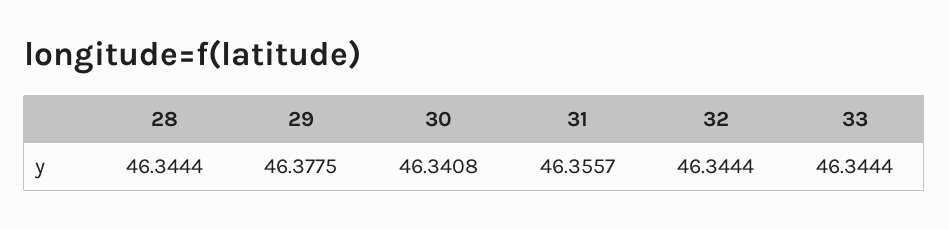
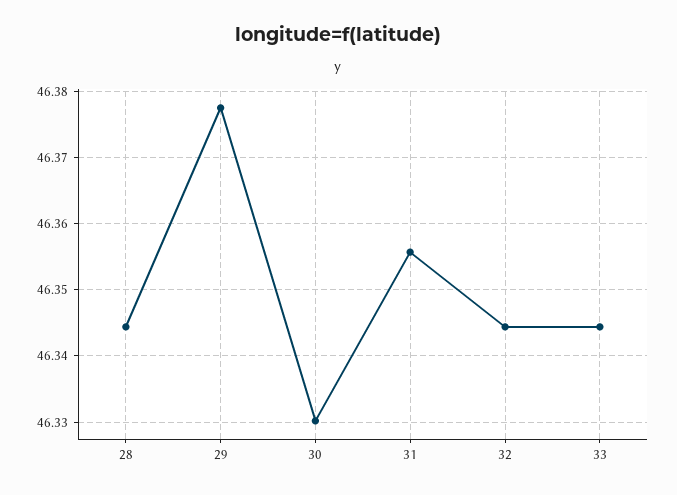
30: 46.3408 -> 46.33

